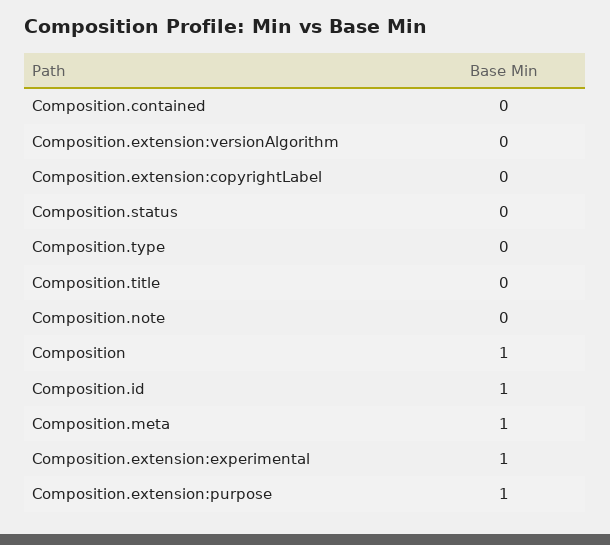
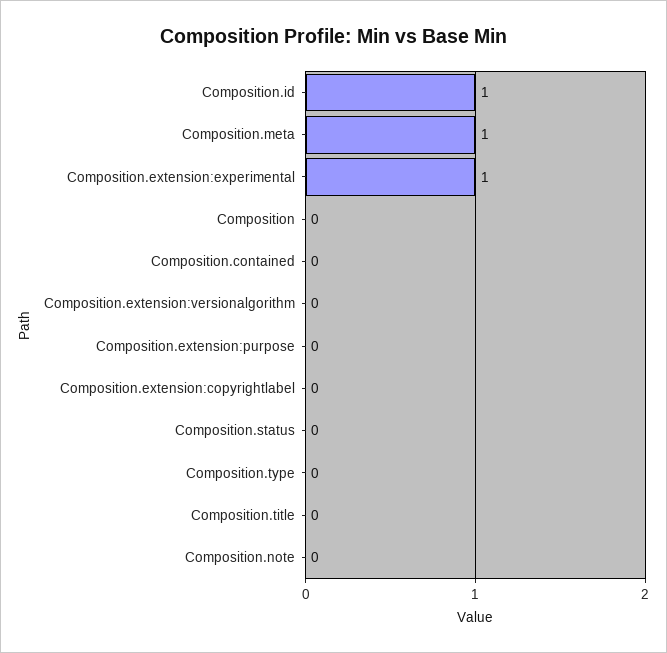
Composition: 1 -> 0
Composition.extension:purpose: 1 -> 0

